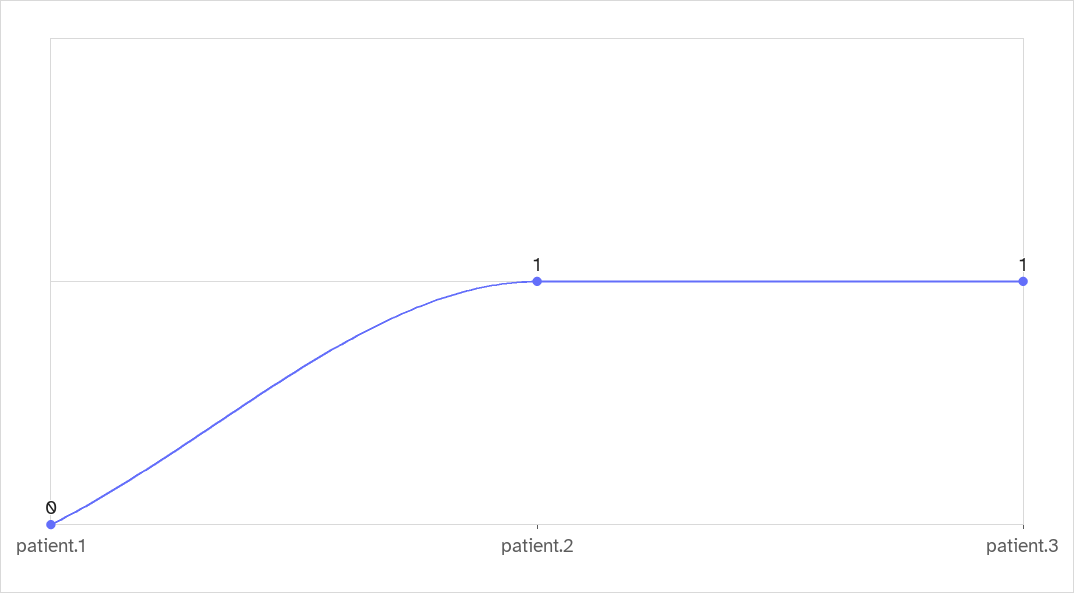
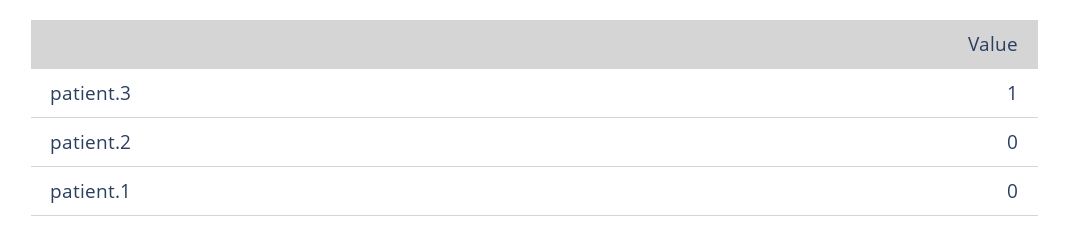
patient.2: 1 -> 0

